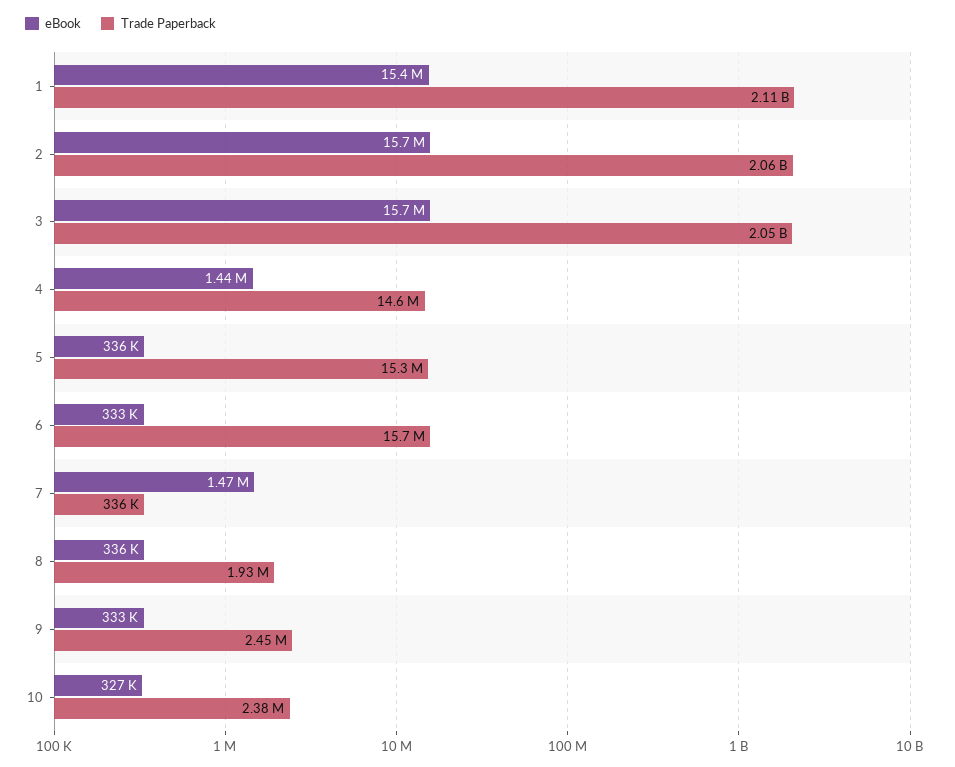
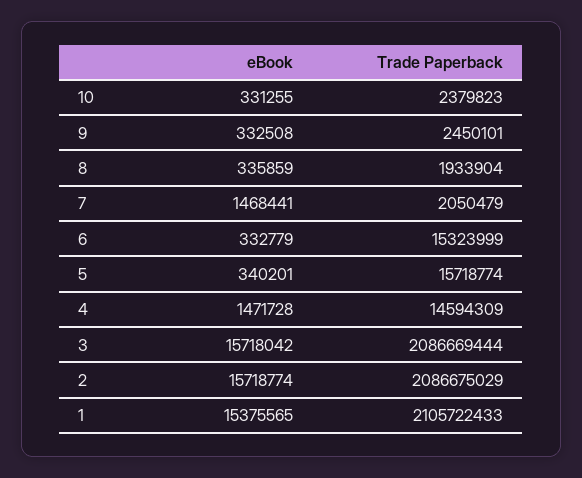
Trade Paperback, 2: 2060000000 -> 2086675029
Trade Paperback, 3: 2050000000 -> 2086669444
eBook, 4: 1440000 -> 1471728
eBook, 5: 336000 -> 340201
Trade Paperback, 5: 15300000 -> 15718774
Trade Paperback, 6: 15700000 -> 15323999
Trade Paperback, 7: 336000 -> 2050479
eBook, 10: 327000 -> 331255

